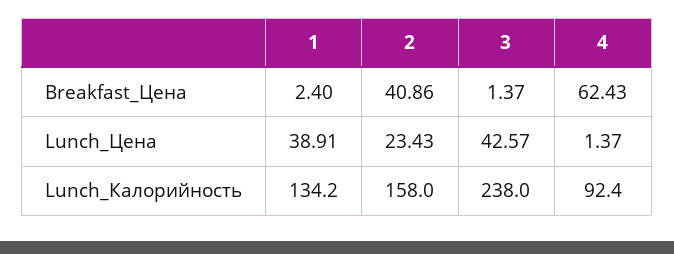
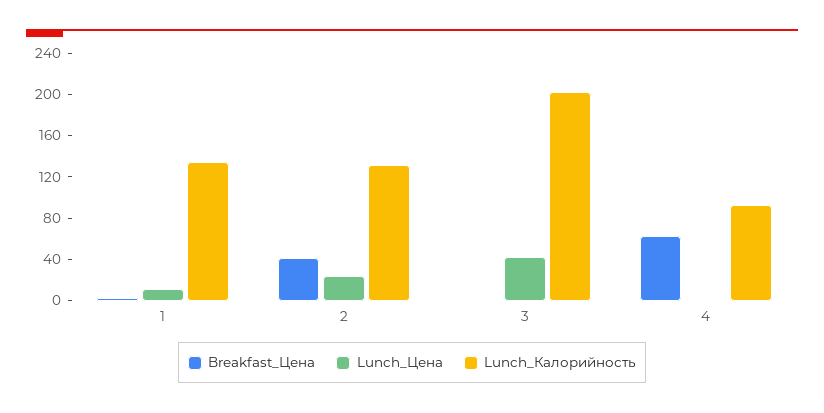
Lunch_Цена, 1: 38.91 -> 10
Lunch_Калорийность, 2: 158 -> 130
Lunch_Калорийность, 3: 238 -> 200

